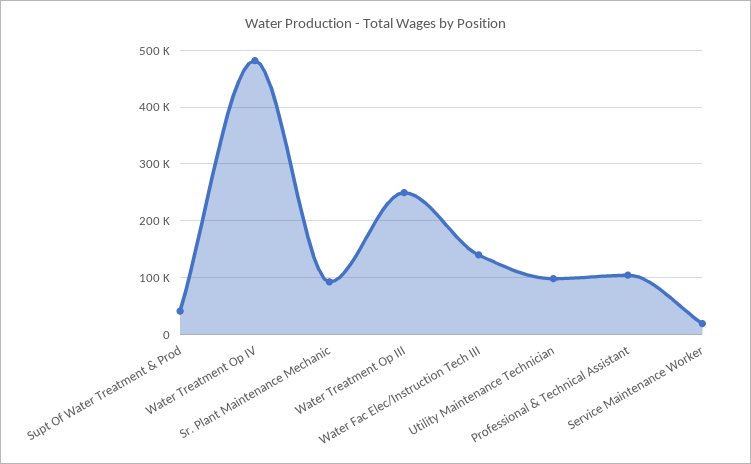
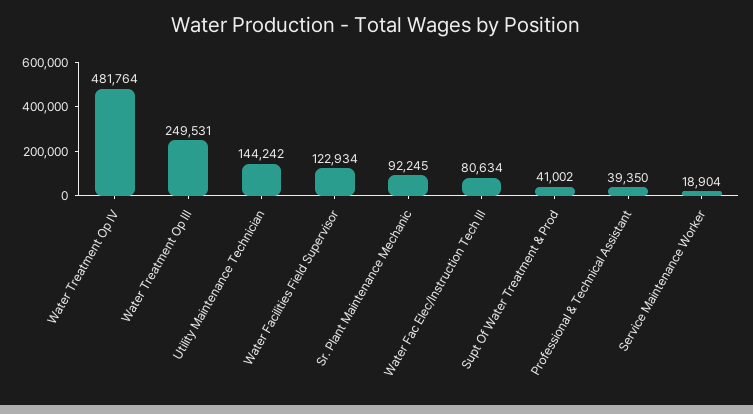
Water Fac Elec/Instruction Tech III: 140000 -> 80634
Utility Maintenance Technician: 100000 -> 144242
Professional & Technical Assistant: 100000 -> 39350
Water Facilities Field Supervisor: none -> 122934

